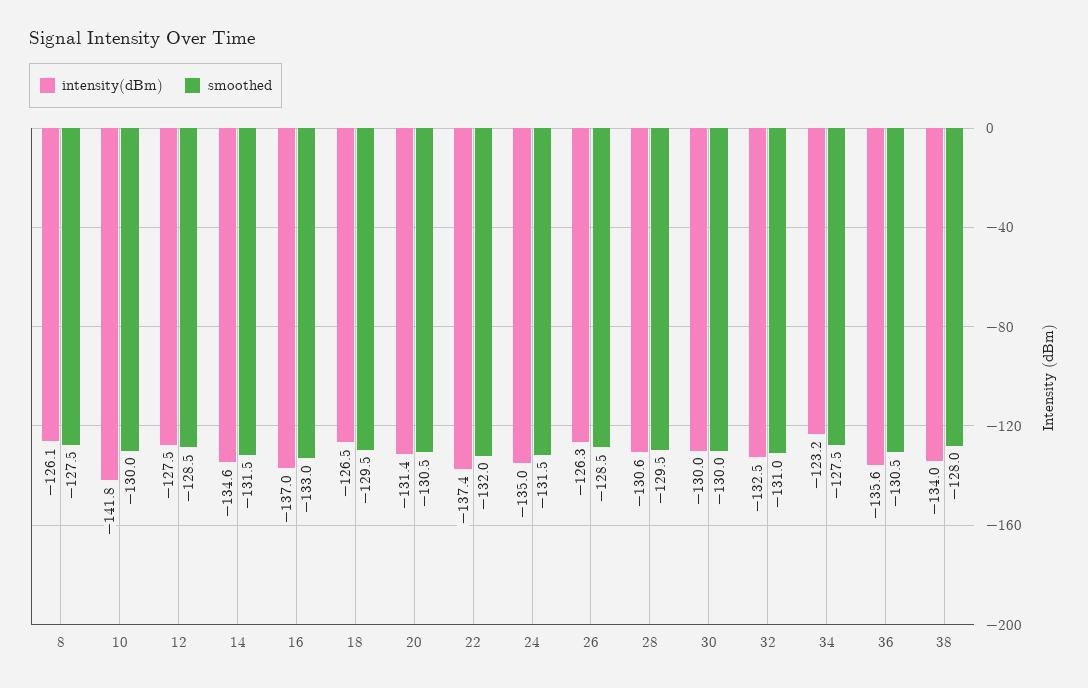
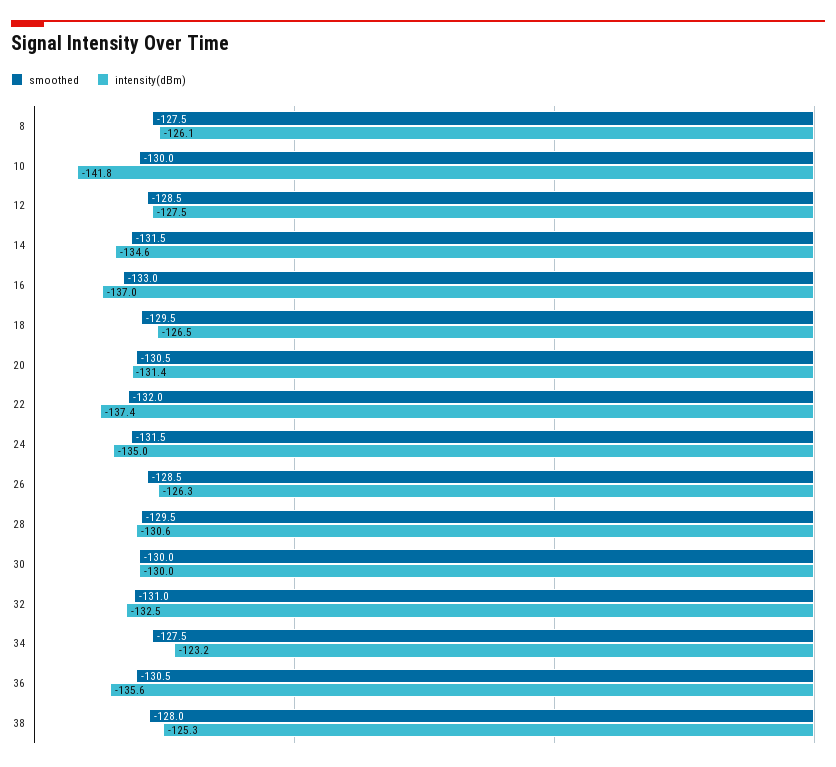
intensity(dBm), 38: -134 -> -125.3

